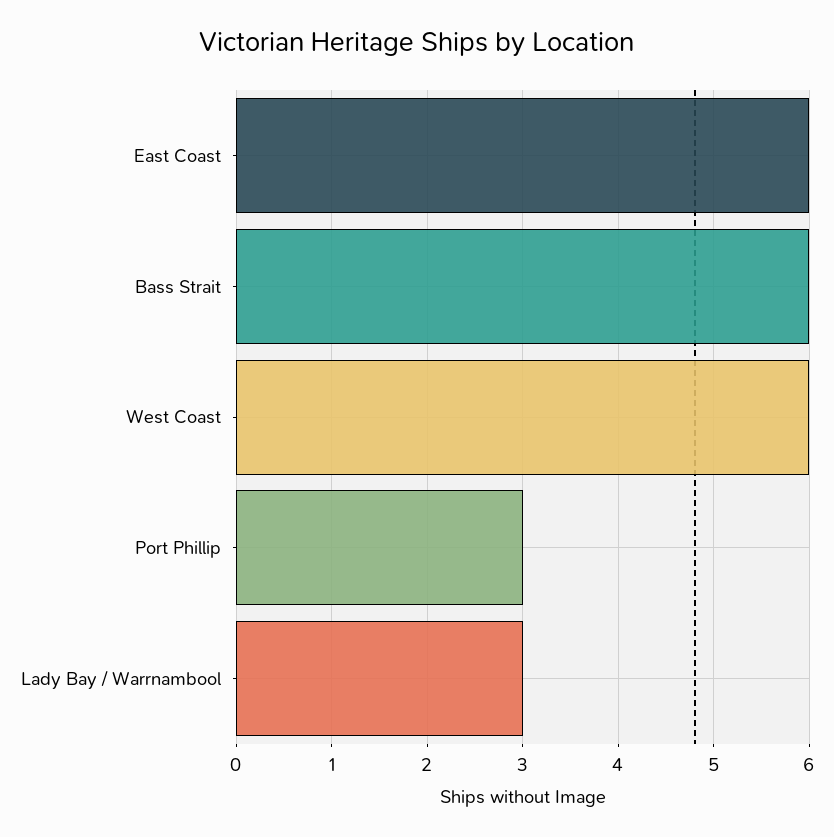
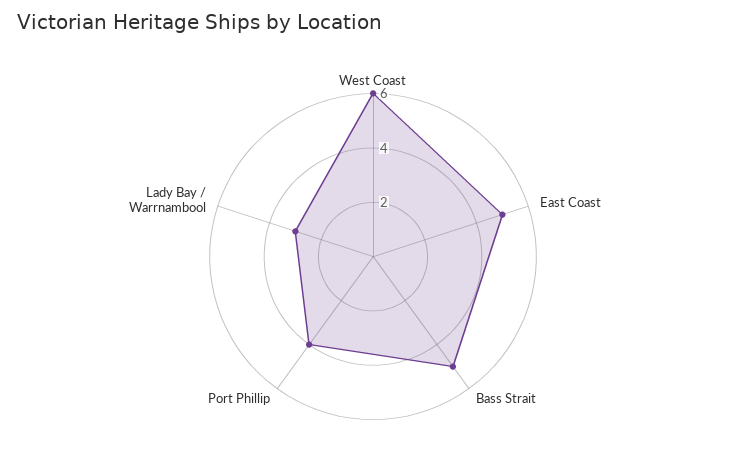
East Coast: 6 -> 5
Bass Strait: 6 -> 5
Port Phillip: 3 -> 4

